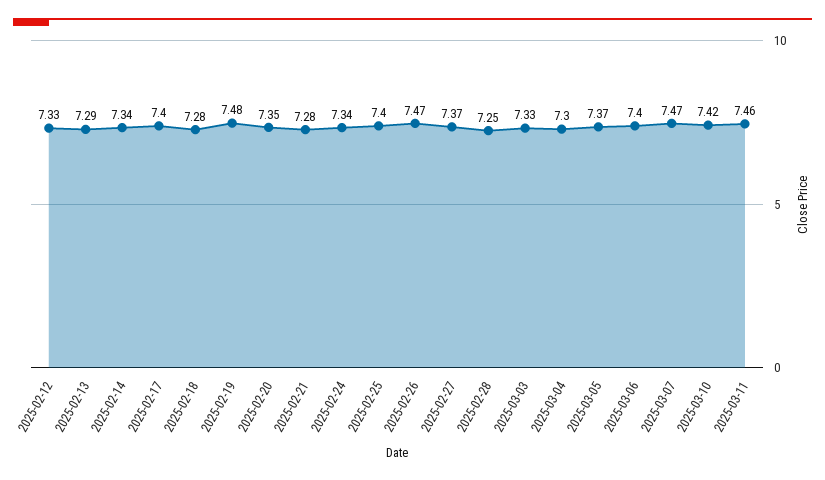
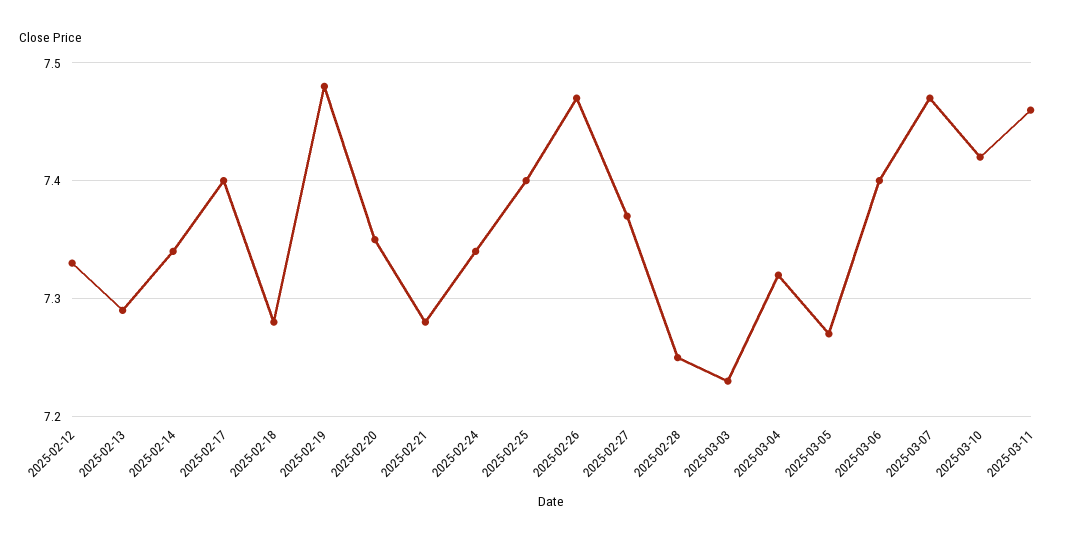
2025-03-03: 7.33 -> 7.23
2025-03-04: 7.3 -> 7.32
2025-03-05: 7.37 -> 7.27

